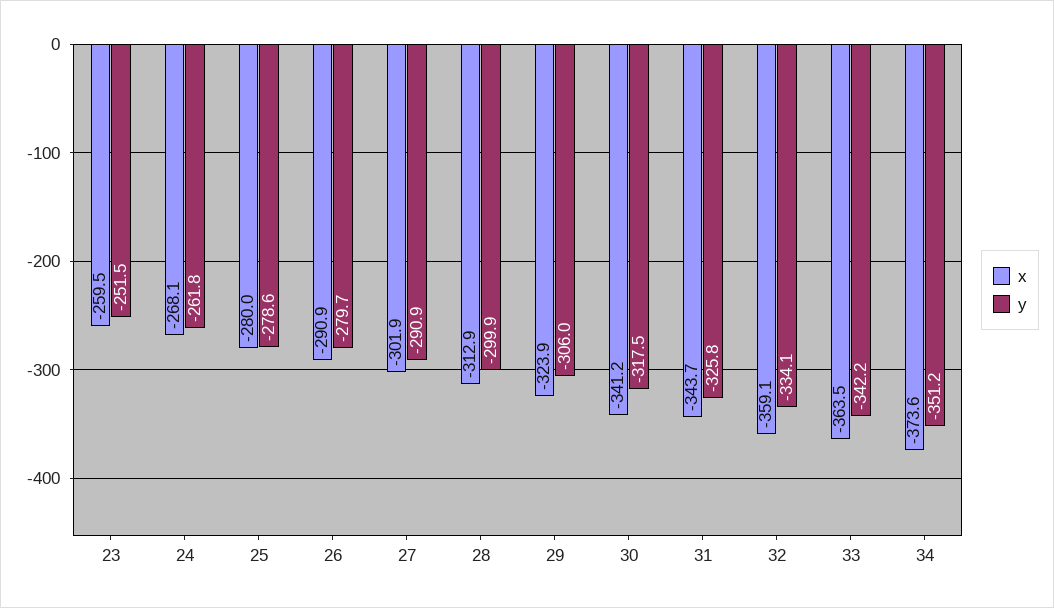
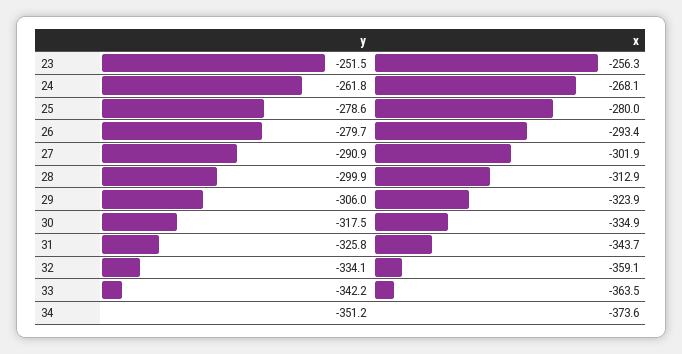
x, 23: -259.5 -> -256.3
x, 26: -290.9 -> -293.4
x, 30: -341.2 -> -334.9

